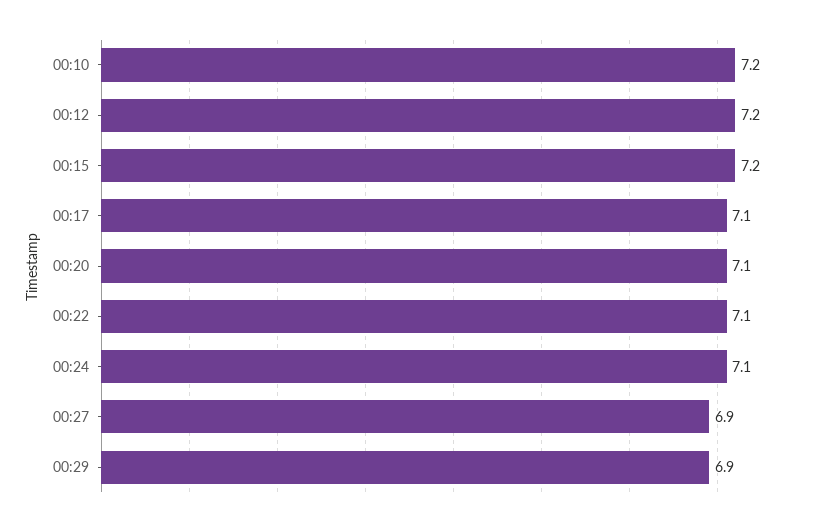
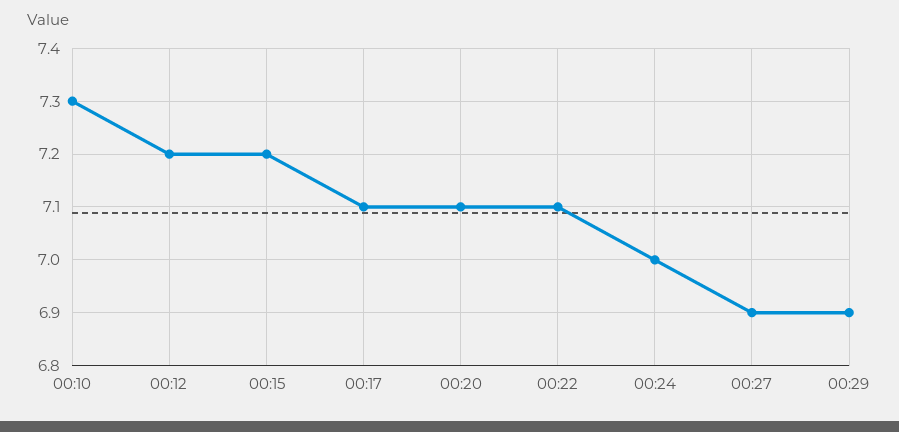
00:10: 7.2 -> 7.3
00:24: 7.1 -> 7

